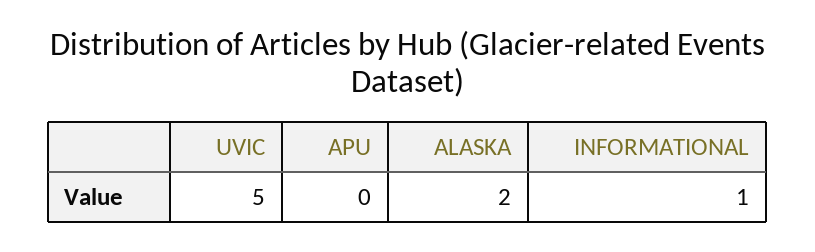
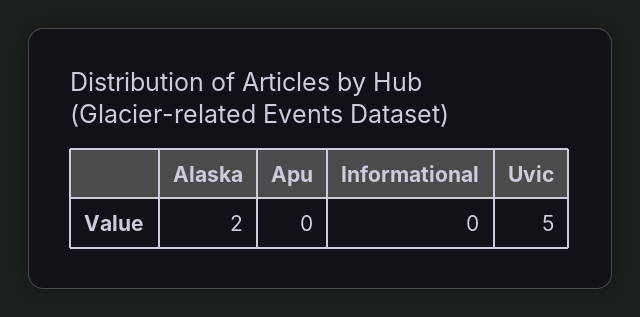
INFORMATIONAL: 1 -> 0

